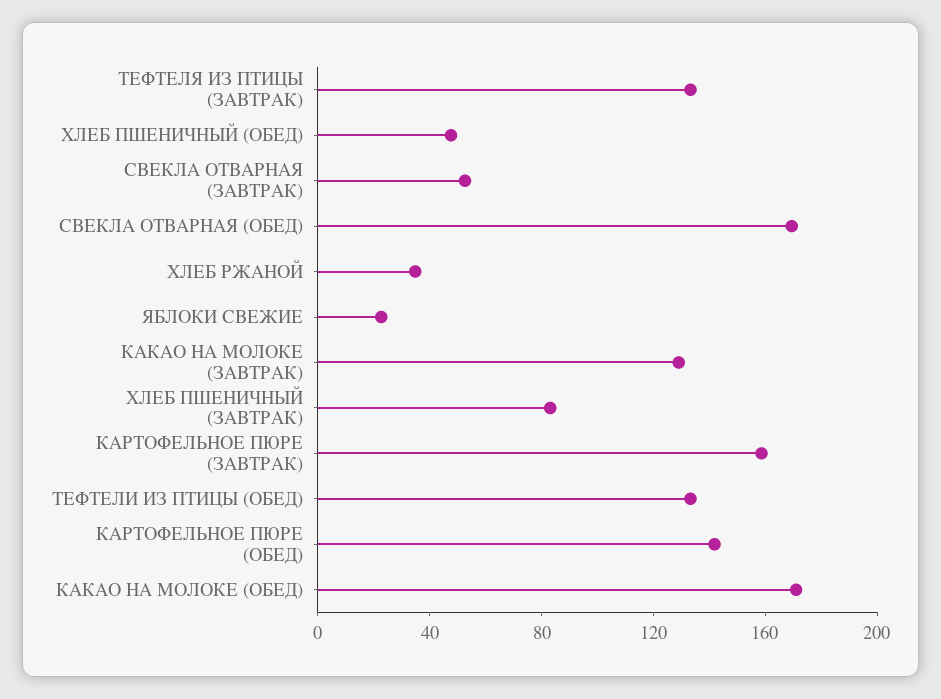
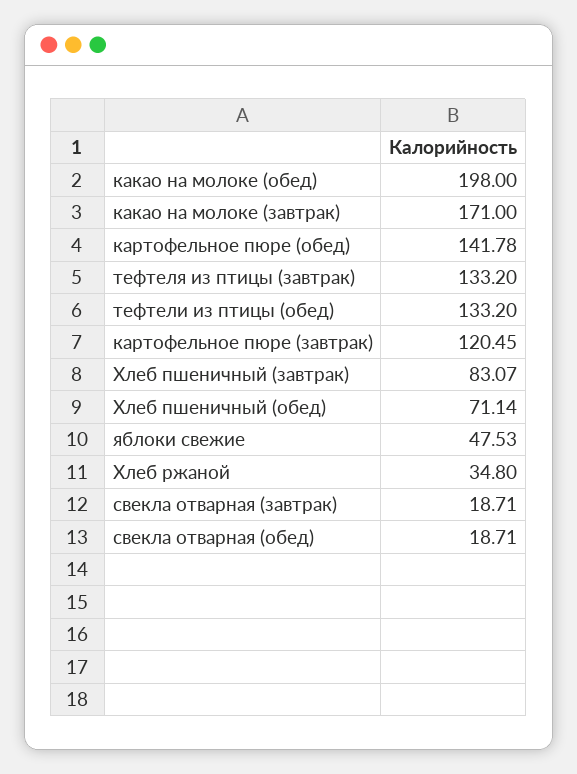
ХЛЕБ ПШЕНИЧНЫЙ (ОБЕД): 50 -> 71.14
СВЕКЛА ОТВАРНАЯ (ЗАВТРАК): 50 -> 18.71
СВЕКЛА ОТВАРНАЯ (ОБЕД): 170 -> 18.71
ЯБЛОКИ СВЕЖИЕ: 20 -> 47.53
КАКАО НА МОЛОКЕ (ЗАВТРАК): 130 -> 171
КАРТОФЕЛЬНОЕ ПЮРЕ (ЗАВТРАК): 160 -> 120.45
КАКАО НА МОЛОКЕ (ОБЕД): 170 -> 198

